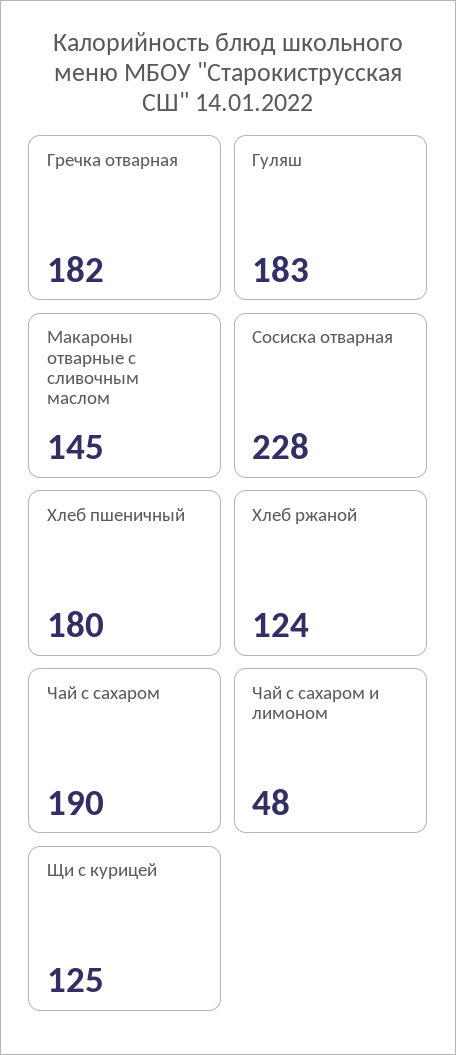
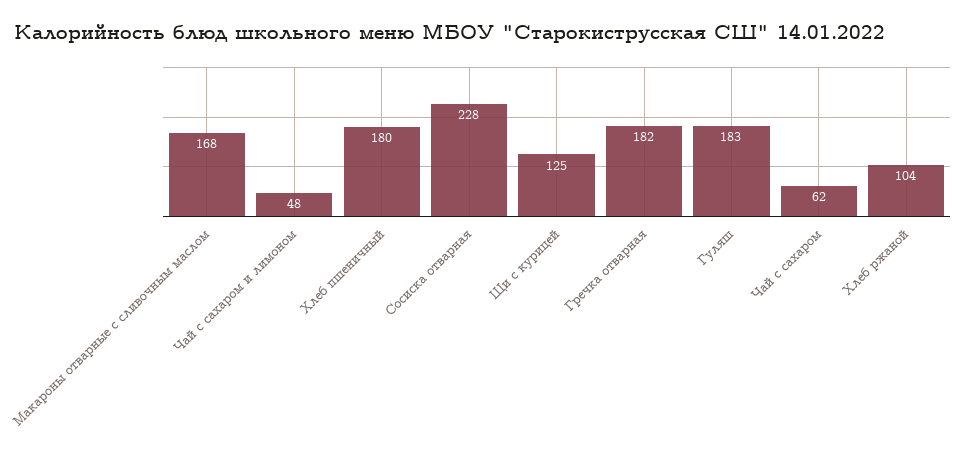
Макароны отварные с сливочным маслом: 145 -> 168
Хлеб ржаной: 124 -> 104
Чай с сахаром: 190 -> 62

